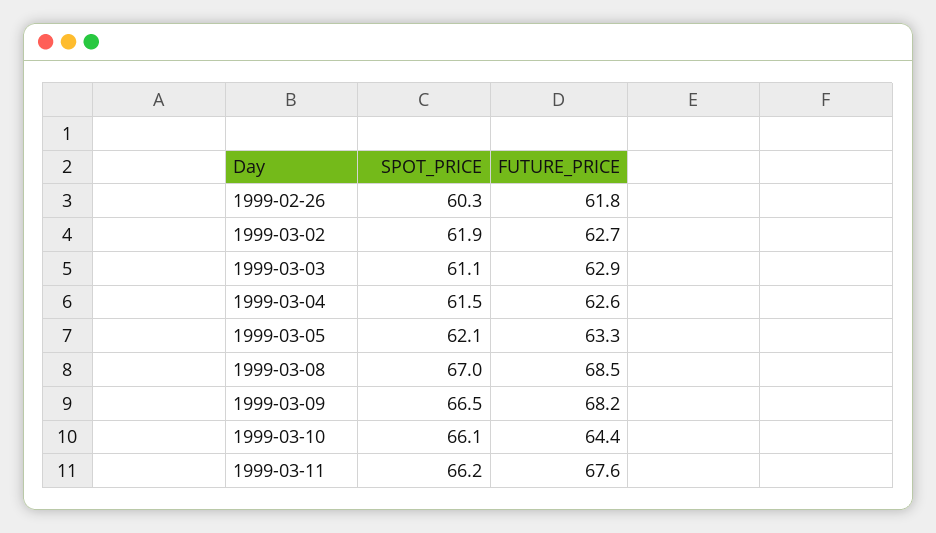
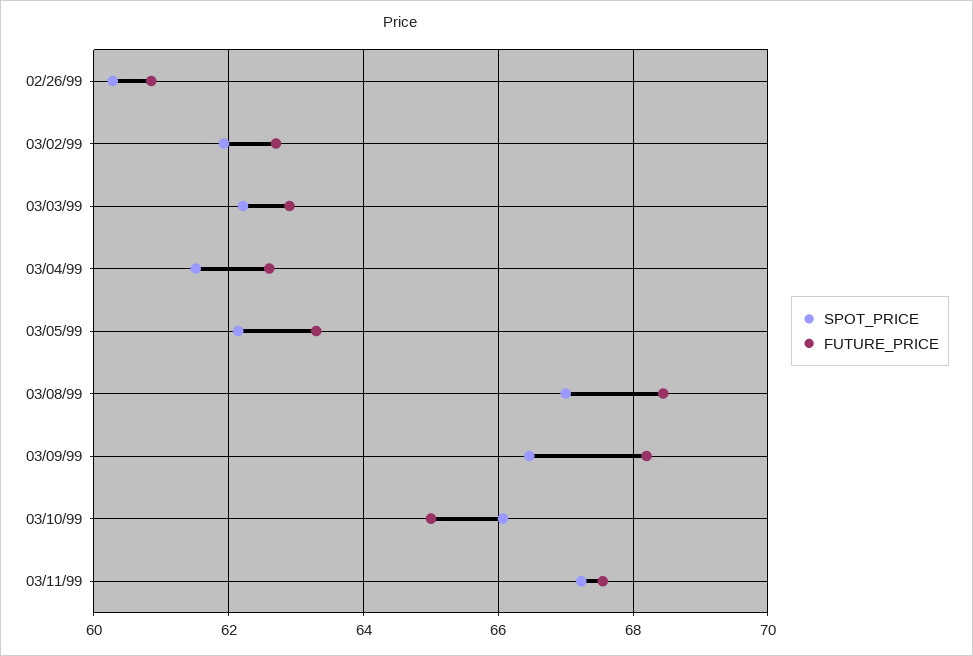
FUTURE_PRICE, 1999-02-26: 61.8 -> 60.8
SPOT_PRICE, 1999-03-03: 61.1 -> 62.2
FUTURE_PRICE, 1999-03-10: 64.4 -> 65
SPOT_PRICE, 1999-03-11: 66.2 -> 67.2

